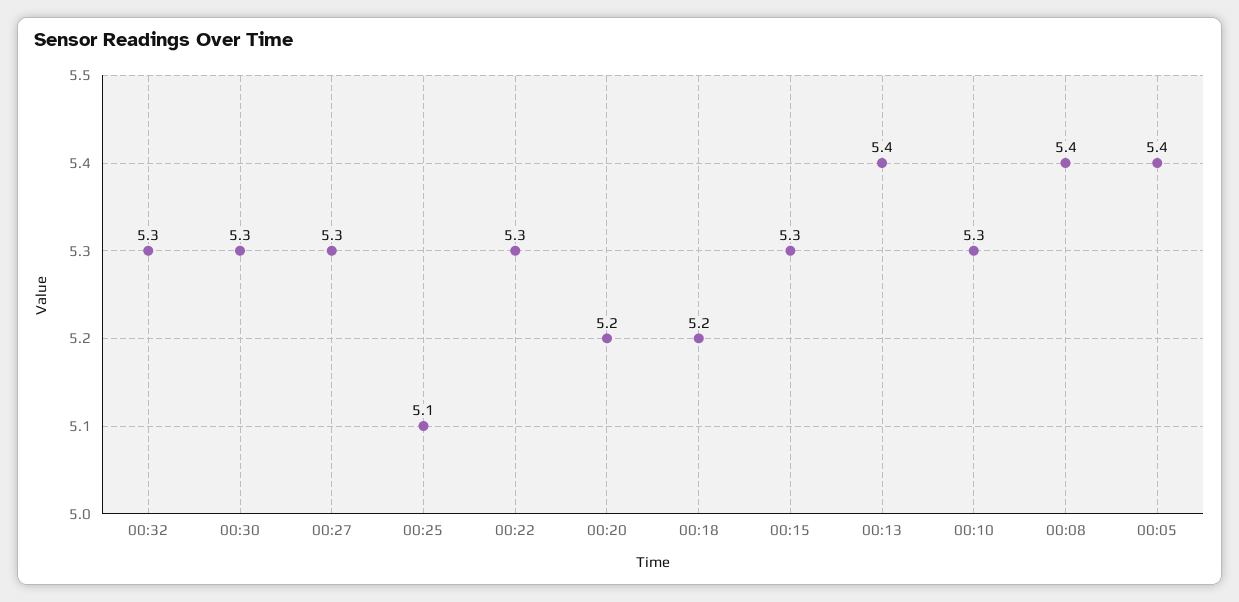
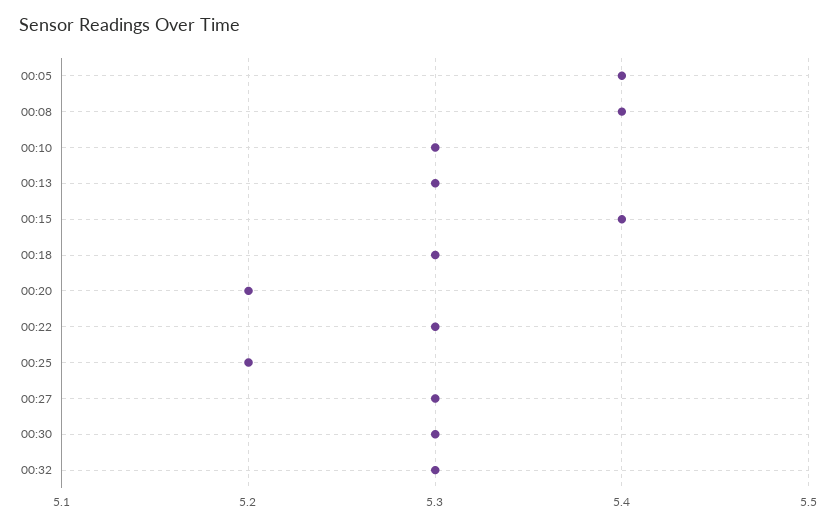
00:25: 5.1 -> 5.2
00:18: 5.2 -> 5.3
00:15: 5.3 -> 5.4
00:13: 5.4 -> 5.3

